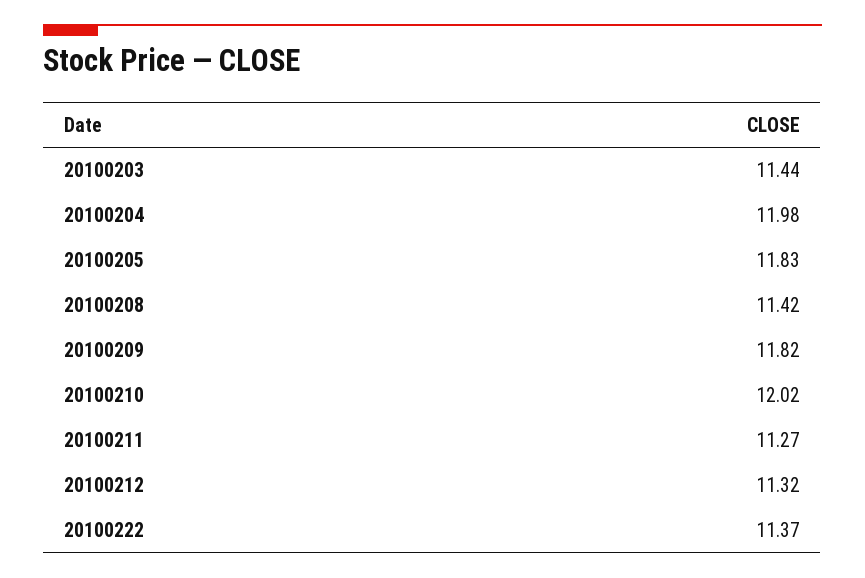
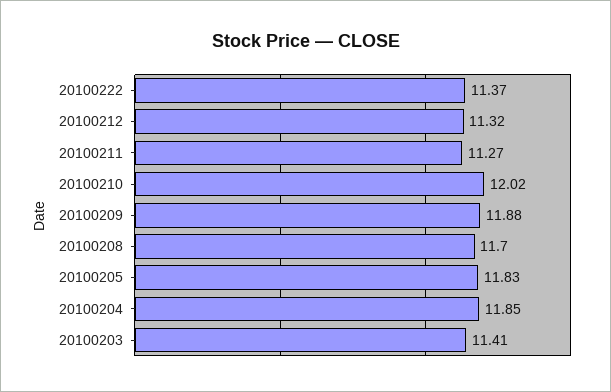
20100203: 11.44 -> 11.41
20100204: 11.98 -> 11.85
20100208: 11.42 -> 11.7
20100209: 11.82 -> 11.88

